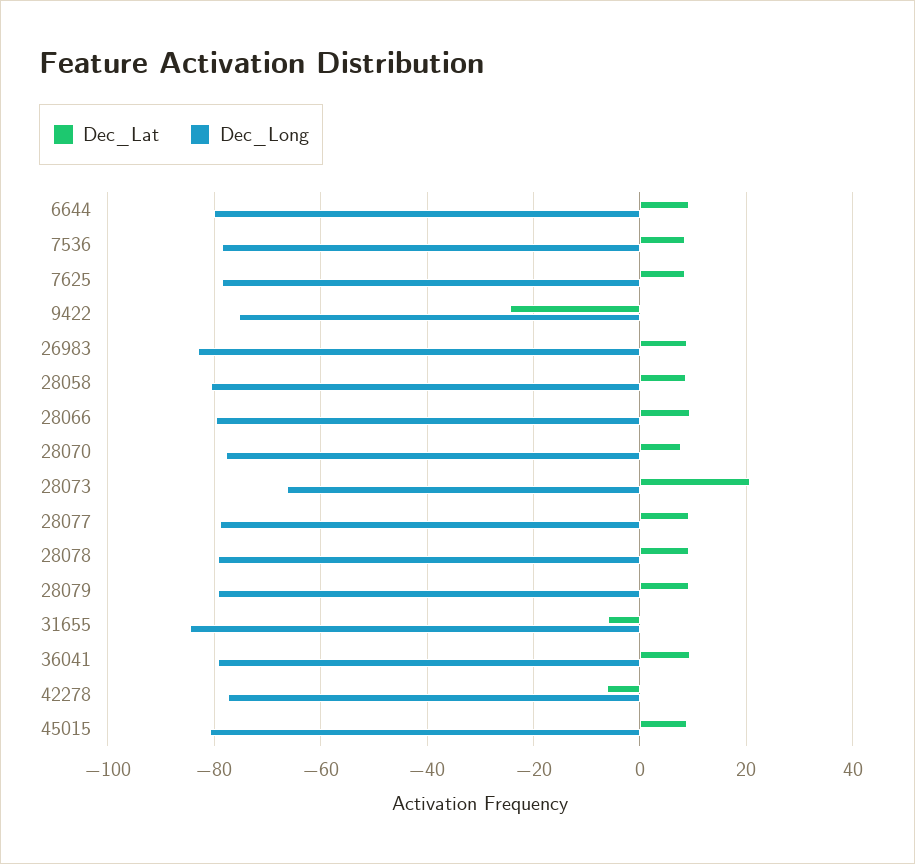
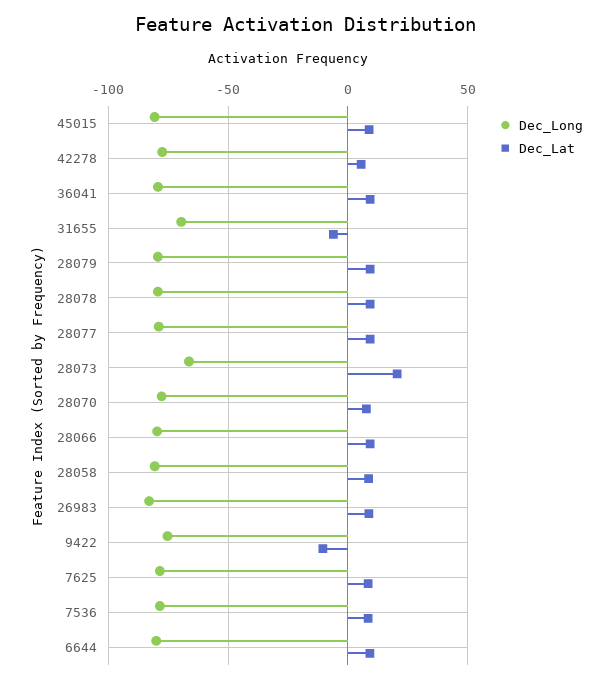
Dec_Lat, 9422: -24 -> -10
Dec_Long, 31655: -84 -> -70
Dec_Lat, 42278: -6 -> 5

